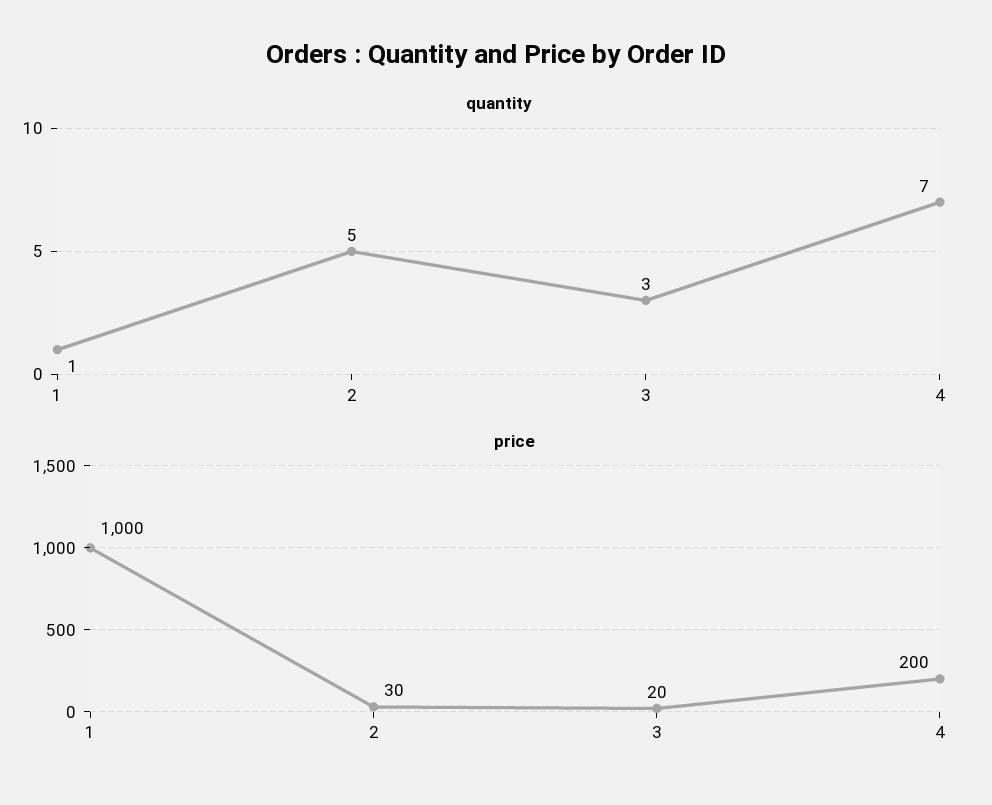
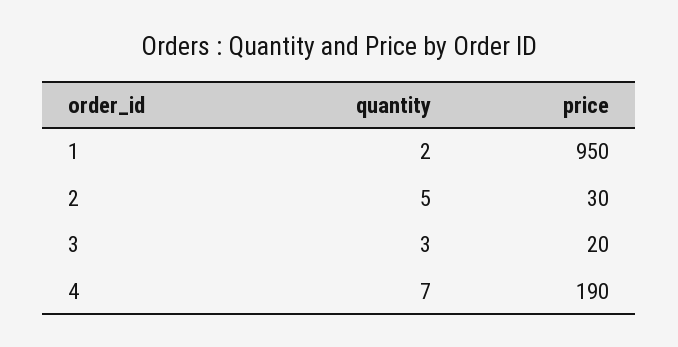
quantity, 1: 1 -> 2
price, 1: 1000 -> 950
price, 4: 200 -> 190

